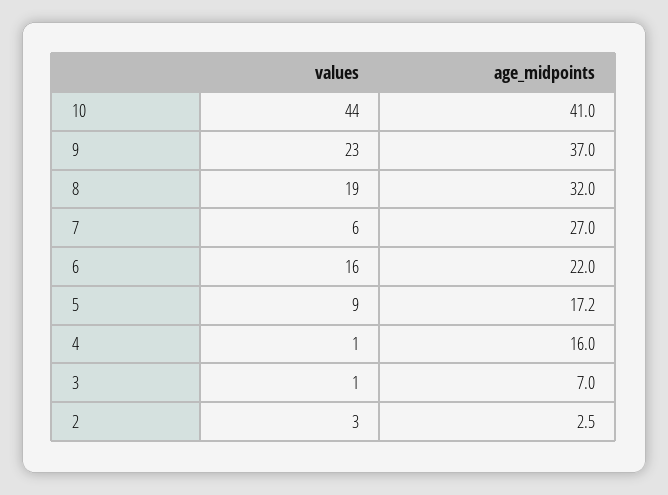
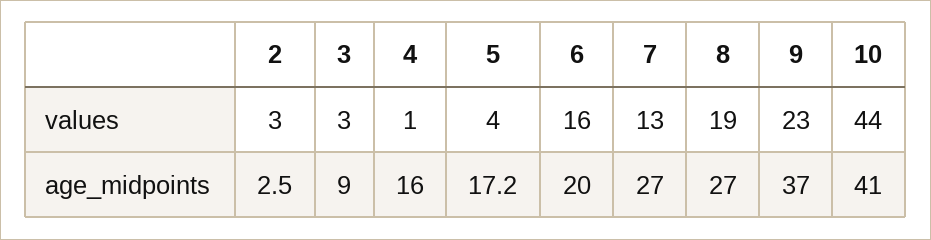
age_midpoints, 8: 32 -> 27
values, 7: 6 -> 13
age_midpoints, 6: 22 -> 20
values, 5: 9 -> 4
values, 3: 1 -> 3
age_midpoints, 3: 7 -> 9

